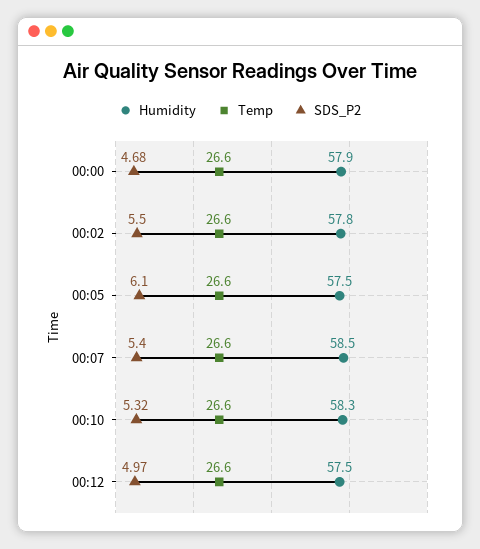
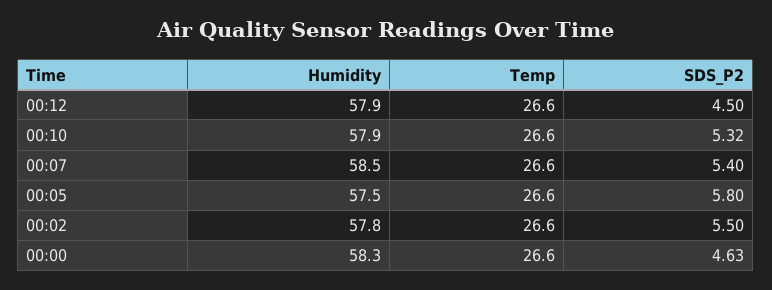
Humidity, 00:00: 57.9 -> 58.3
SDS_P2, 00:00: 4.68 -> 4.63
SDS_P2, 00:05: 6.1 -> 5.8
Humidity, 00:10: 58.3 -> 57.9
Humidity, 00:12: 57.5 -> 57.9
SDS_P2, 00:12: 4.97 -> 4.5

